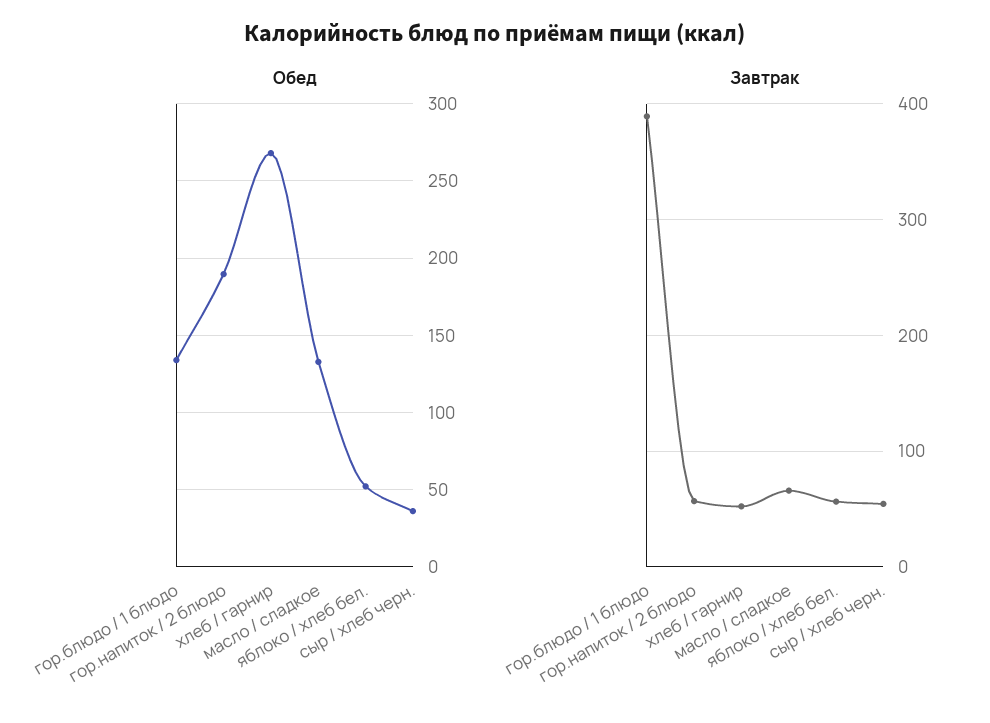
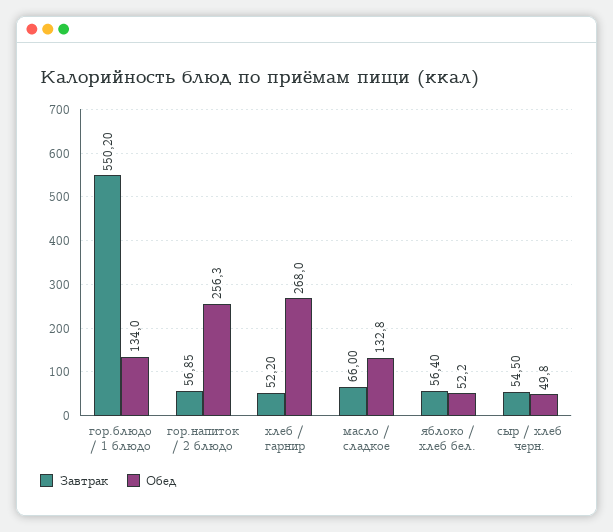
Обед, гор.напиток / 2 блюдо: 190 -> 256.3
Обед, сыр / хлеб черн.: 35 -> 49.8
Завтрак, гор.блюдо / 1 блюдо: 390 -> 550.2

